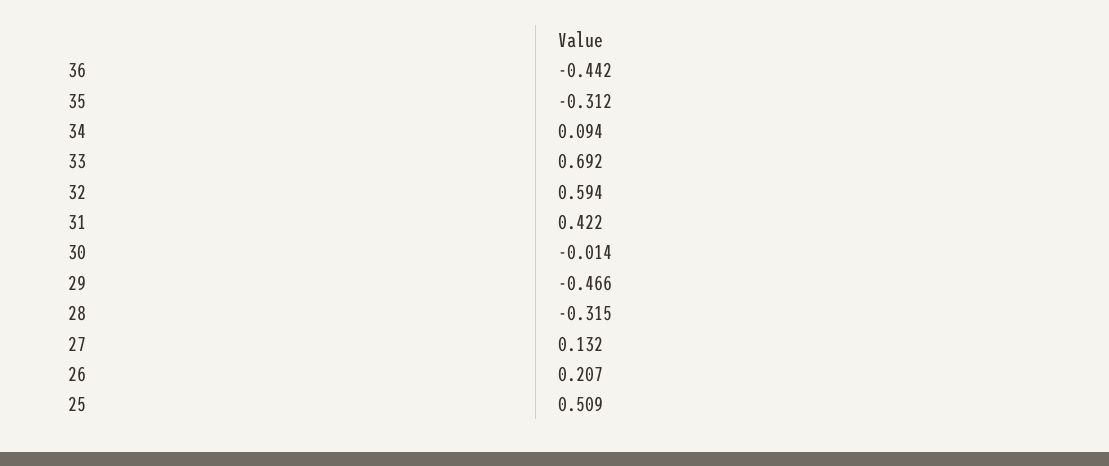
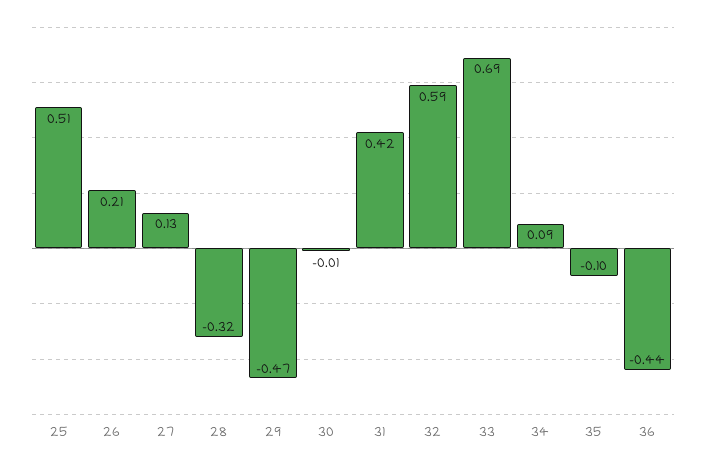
35: -0.312 -> -0.1

